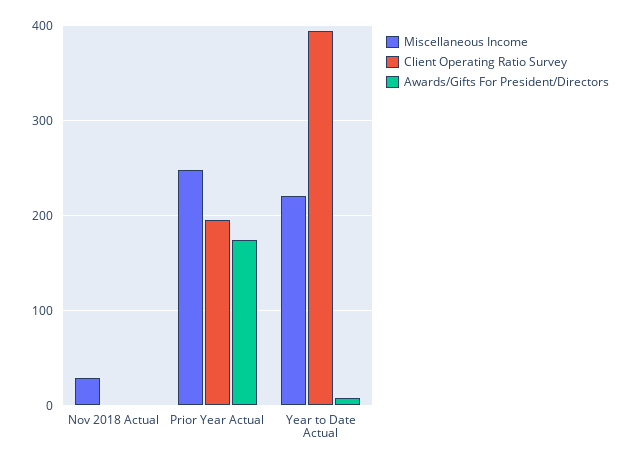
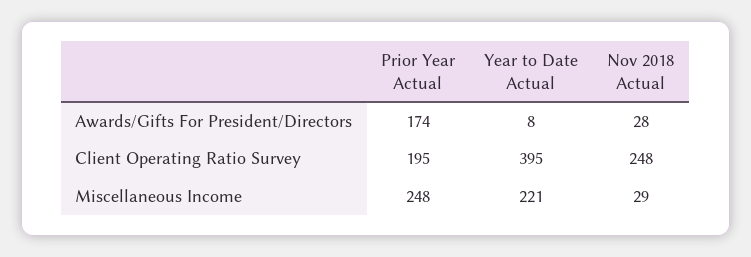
Client Operating Ratio Survey, Nov 2018 Actual: 0 -> 248
Awards/Gifts For President/Directors, Nov 2018 Actual: 0 -> 28

